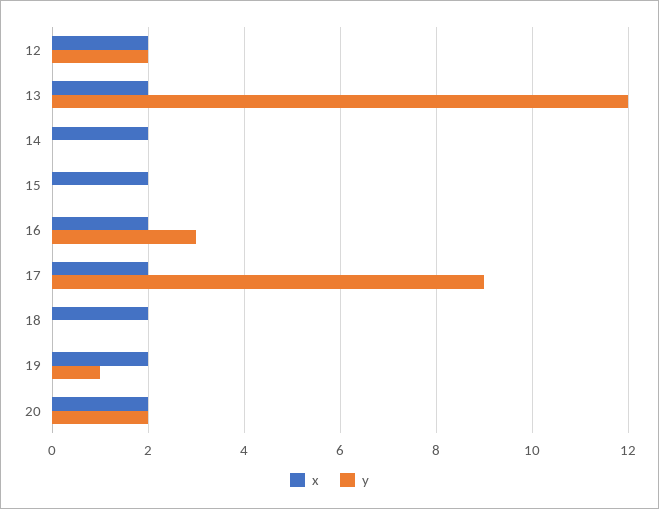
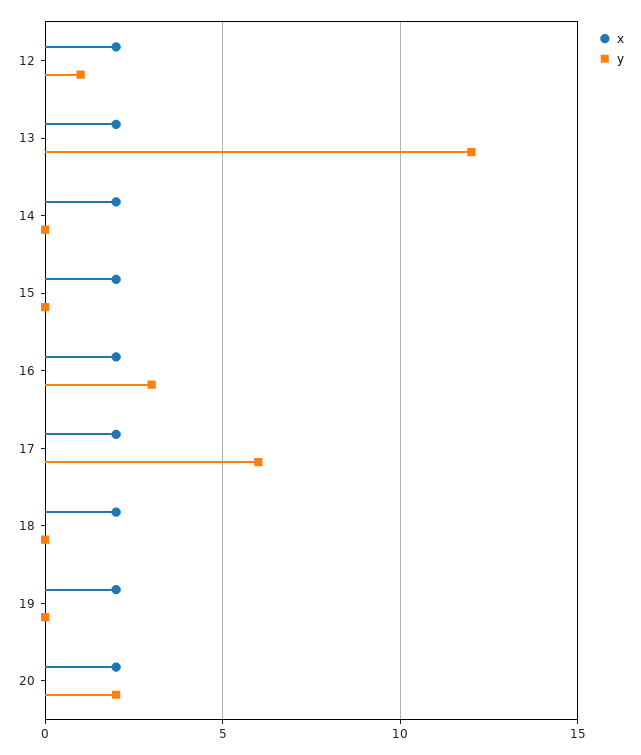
y, 12: 2 -> 1
y, 17: 9 -> 6
y, 19: 1 -> 0

